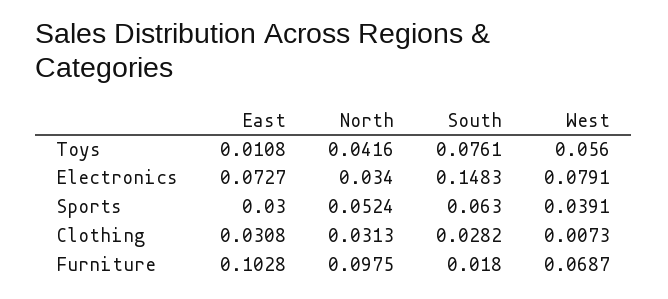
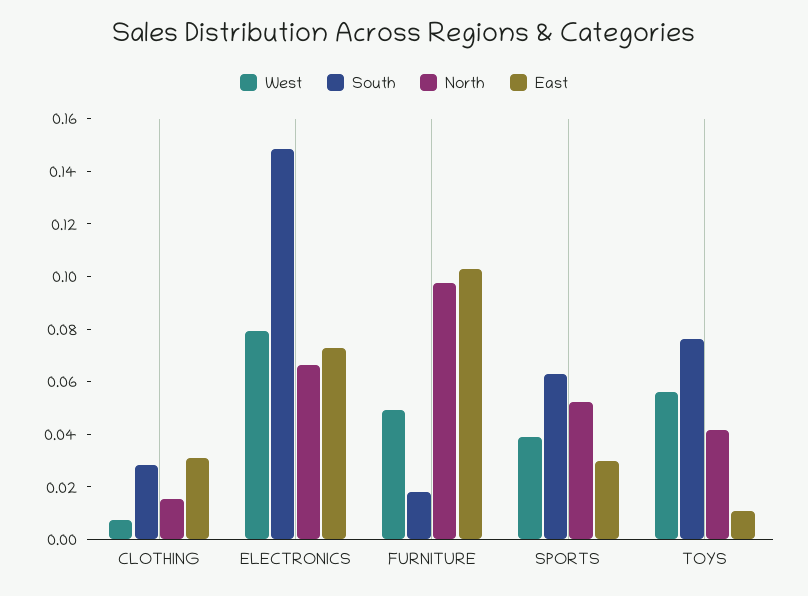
North, Electronics: 0.034 -> 0.065
North, Clothing: 0.0313 -> 0.015
West, Furniture: 0.0687 -> 0.05

